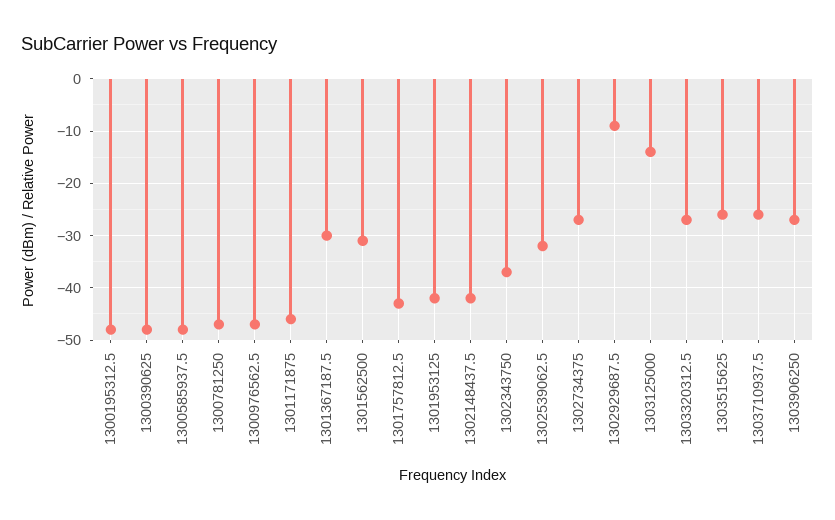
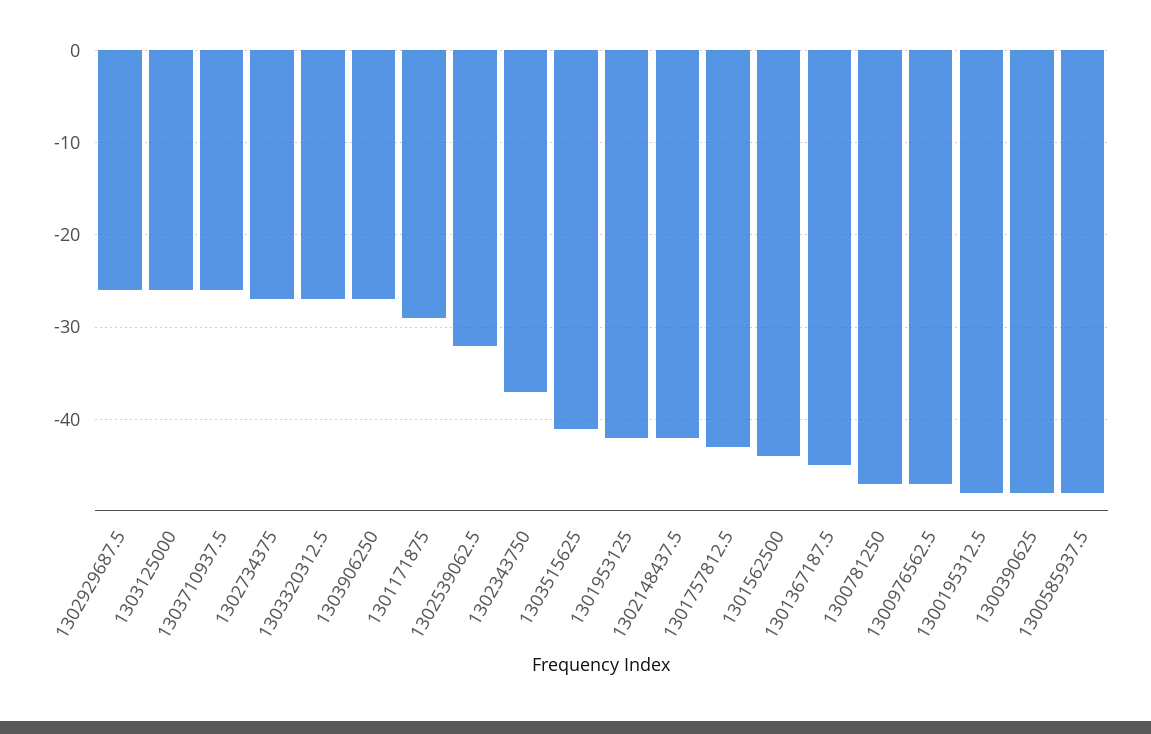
1301171875: -45 -> -29
1301367187.5: -30 -> -45
1301562500: -30 -> -44
1302929687.5: -10 -> -26
1303125000: -15 -> -26
1303515625: -25 -> -41

